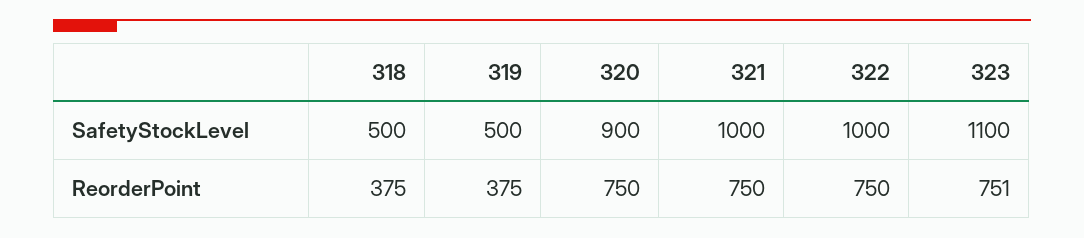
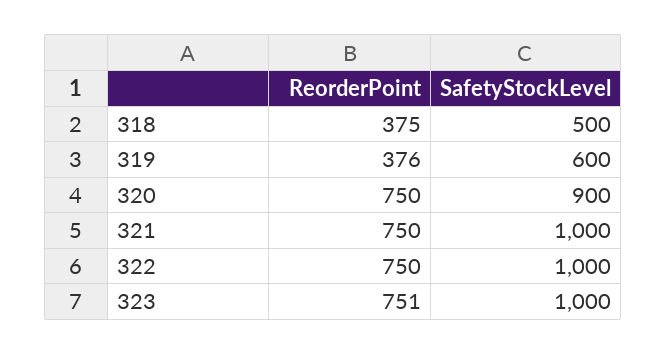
319, SafetyStockLevel: 500 -> 600
323, SafetyStockLevel: 1100 -> 1000
319, ReorderPoint: 375 -> 376

